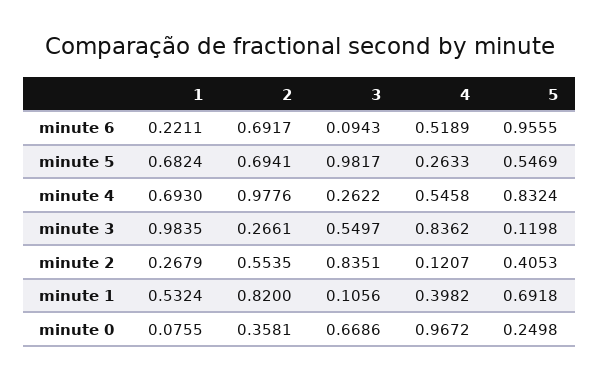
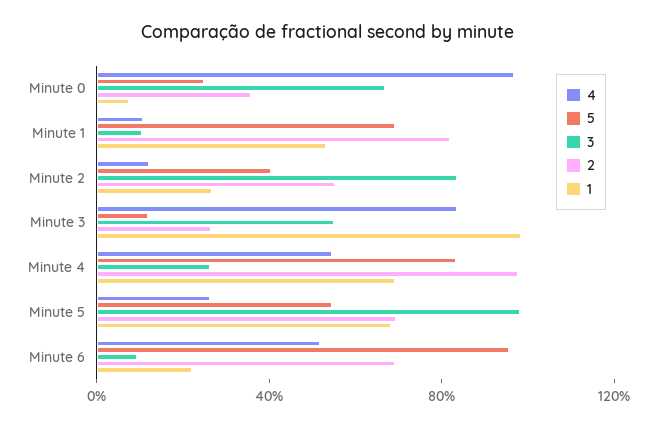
4, minute 1: 0.3982 -> 0.1

